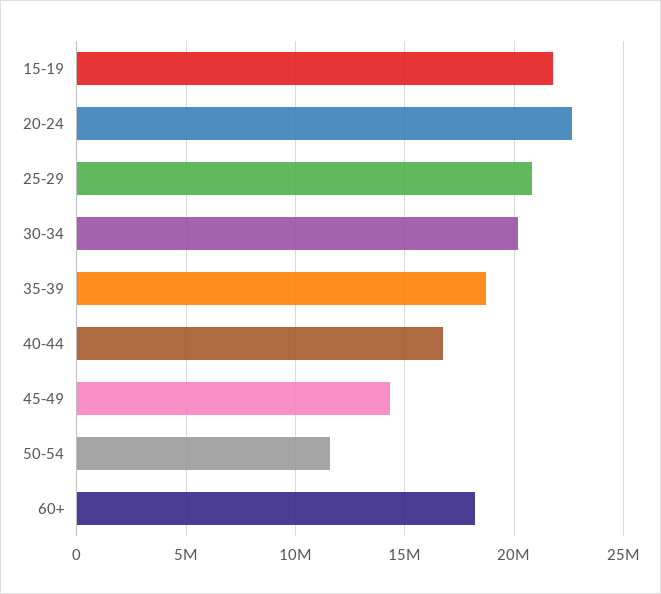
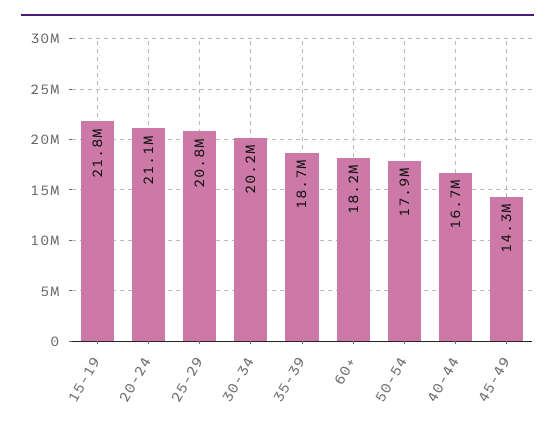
20-24: 22500000 -> 21100000
50-54: 11500000 -> 17900000

